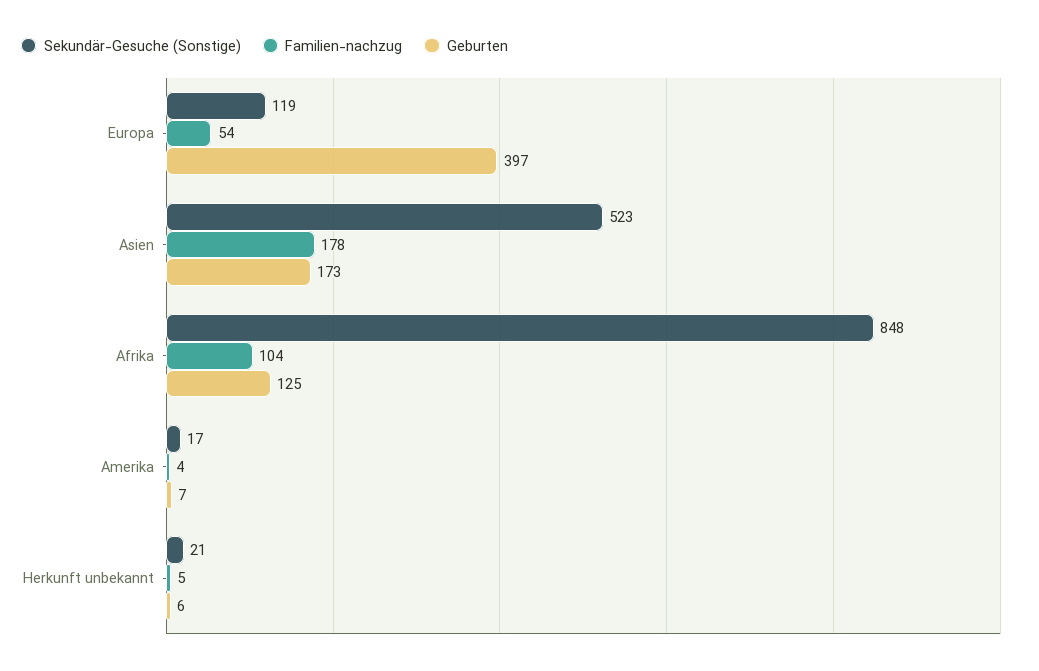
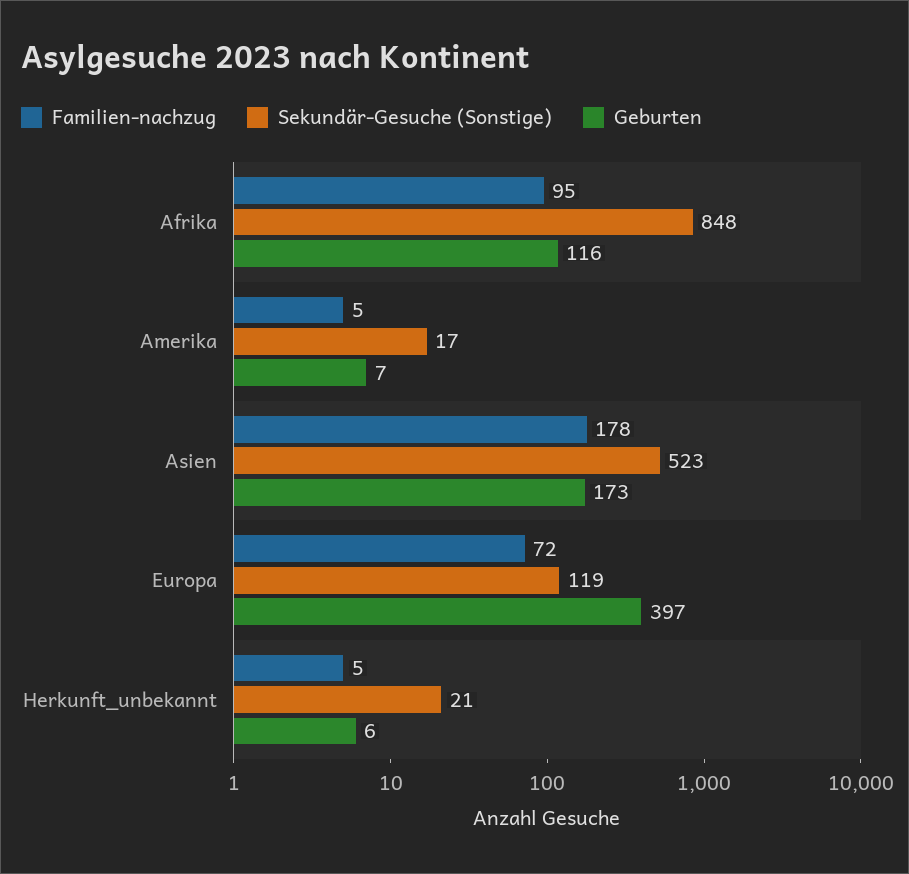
Familien-nachzug, Europa: 54 -> 72
Familien-nachzug, Afrika: 104 -> 95
Geburten, Afrika: 125 -> 116
Familien-nachzug, Amerika: 4 -> 5

